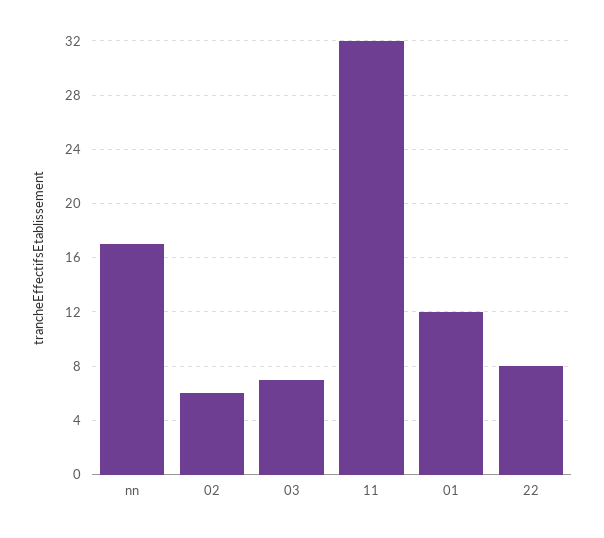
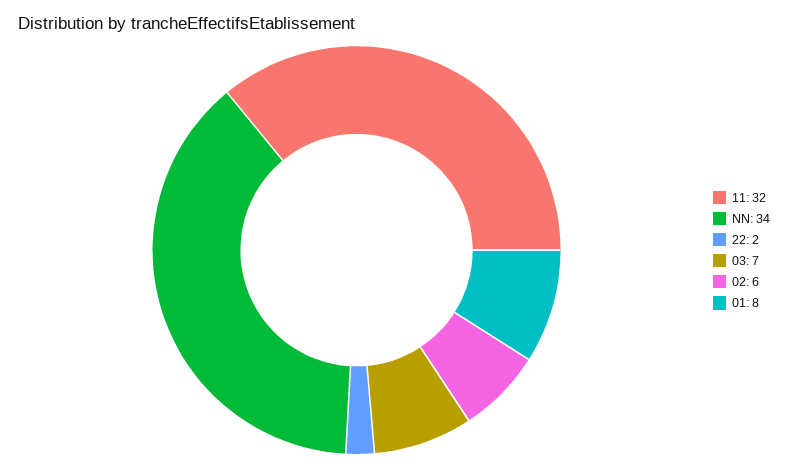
nn: 17 -> 34
01: 12 -> 8
22: 8 -> 2

